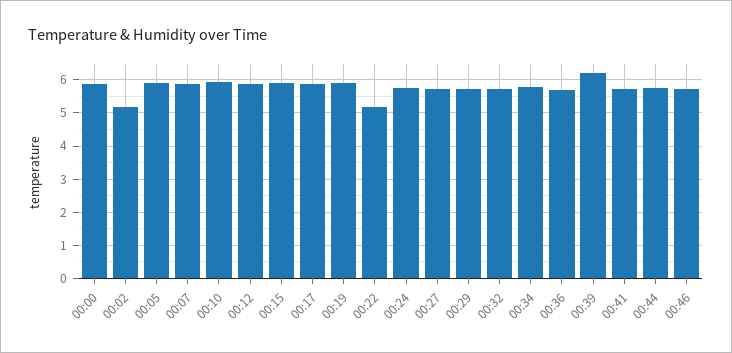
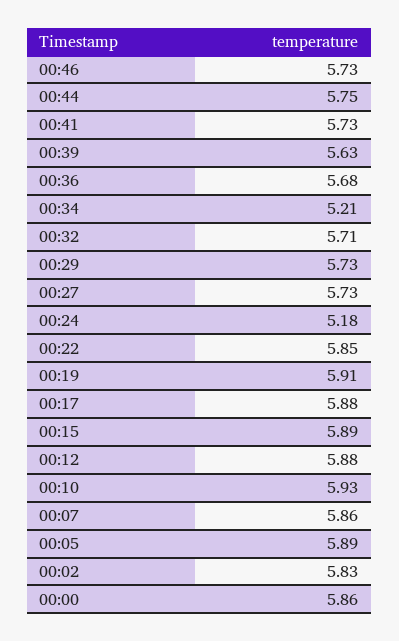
00:02: 5.2 -> 5.83
00:22: 5.2 -> 5.85
00:24: 5.8 -> 5.18
00:34: 5.8 -> 5.21
00:39: 6.2 -> 5.63

